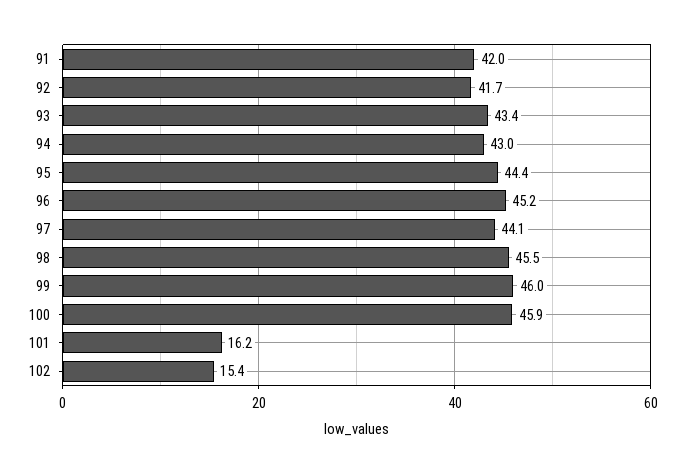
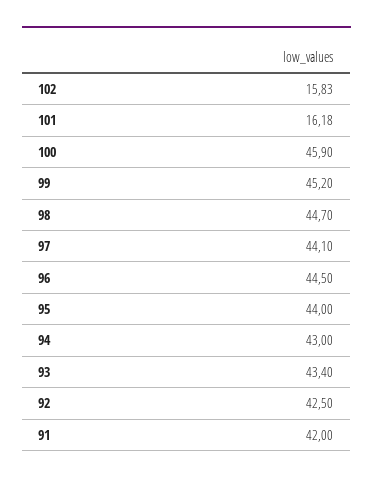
92: 41.7 -> 42.5
95: 44.4 -> 44
96: 45.2 -> 44.5
98: 45.5 -> 44.7
99: 46 -> 45.2
102: 15.4 -> 15.83

